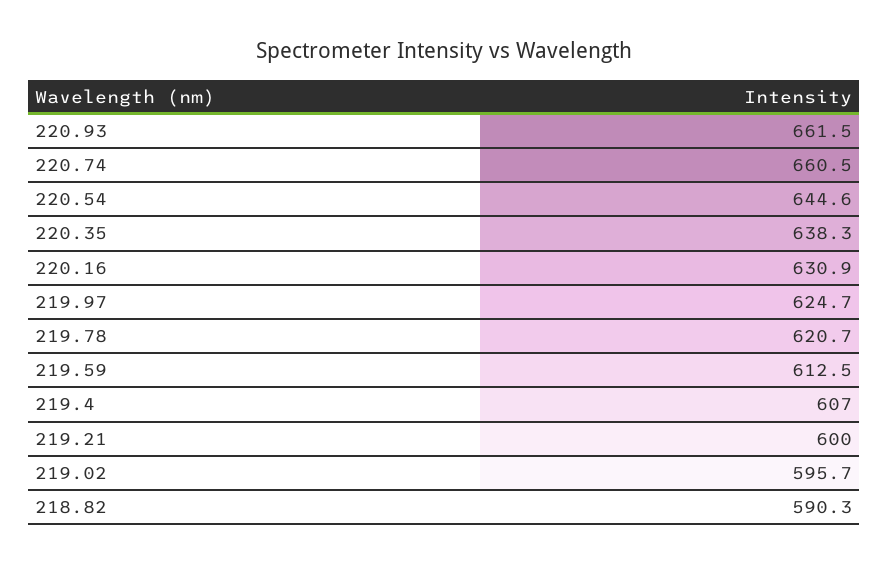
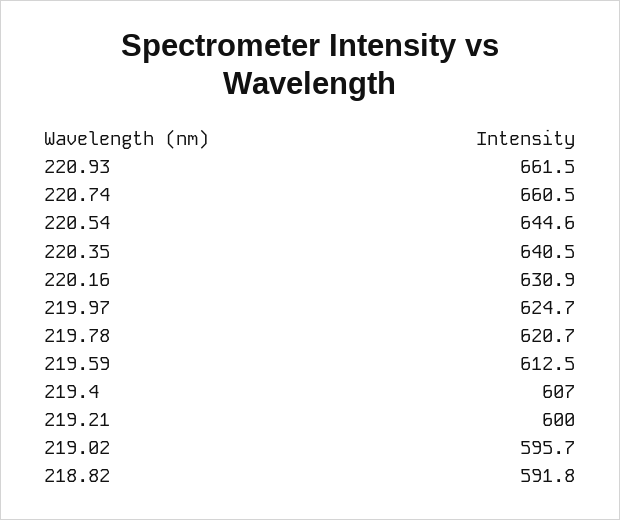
220.35: 638.3 -> 640.5
218.82: 590.3 -> 591.8

